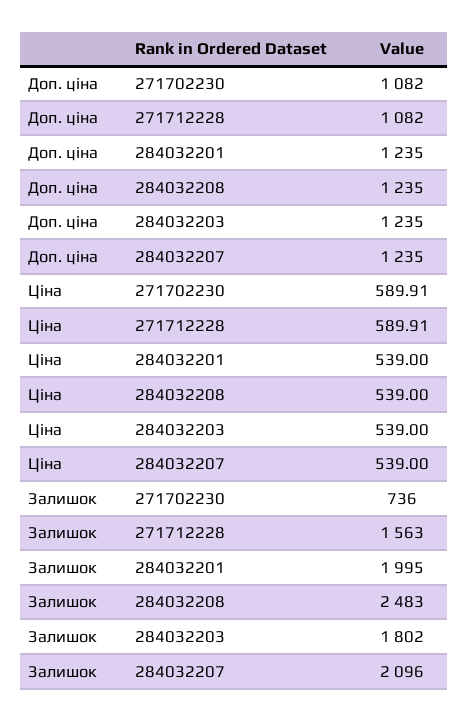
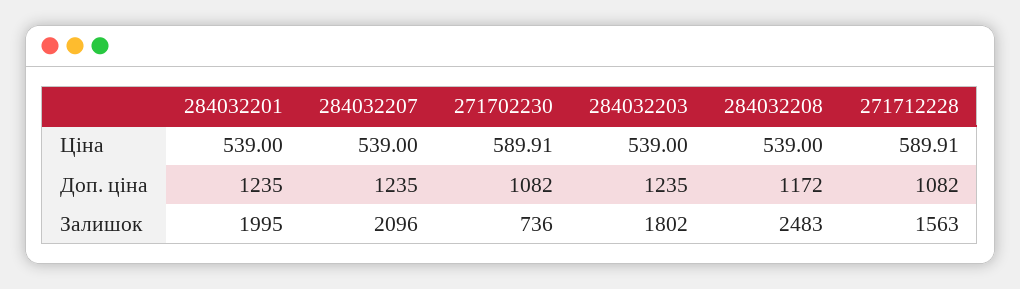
Доп. ціна, 284032208: 1235 -> 1172

